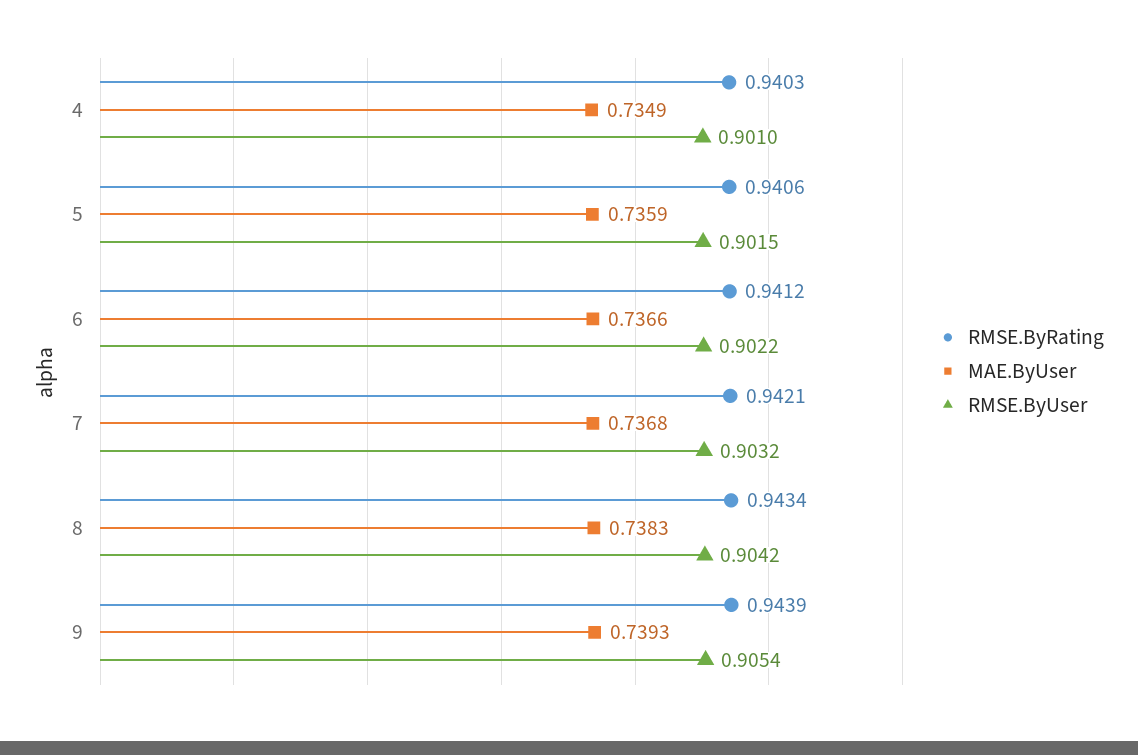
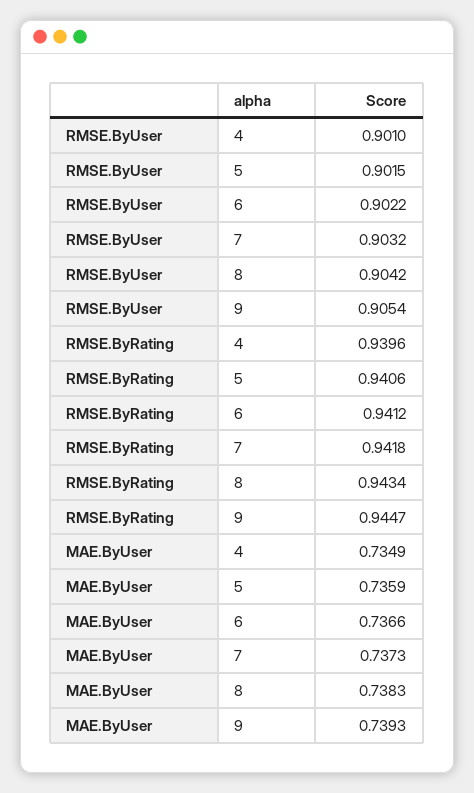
RMSE.ByRating, 4: 0.9403 -> 0.9396
RMSE.ByRating, 7: 0.9421 -> 0.9418
MAE.ByUser, 7: 0.7368 -> 0.7373
RMSE.ByRating, 9: 0.9439 -> 0.9447

